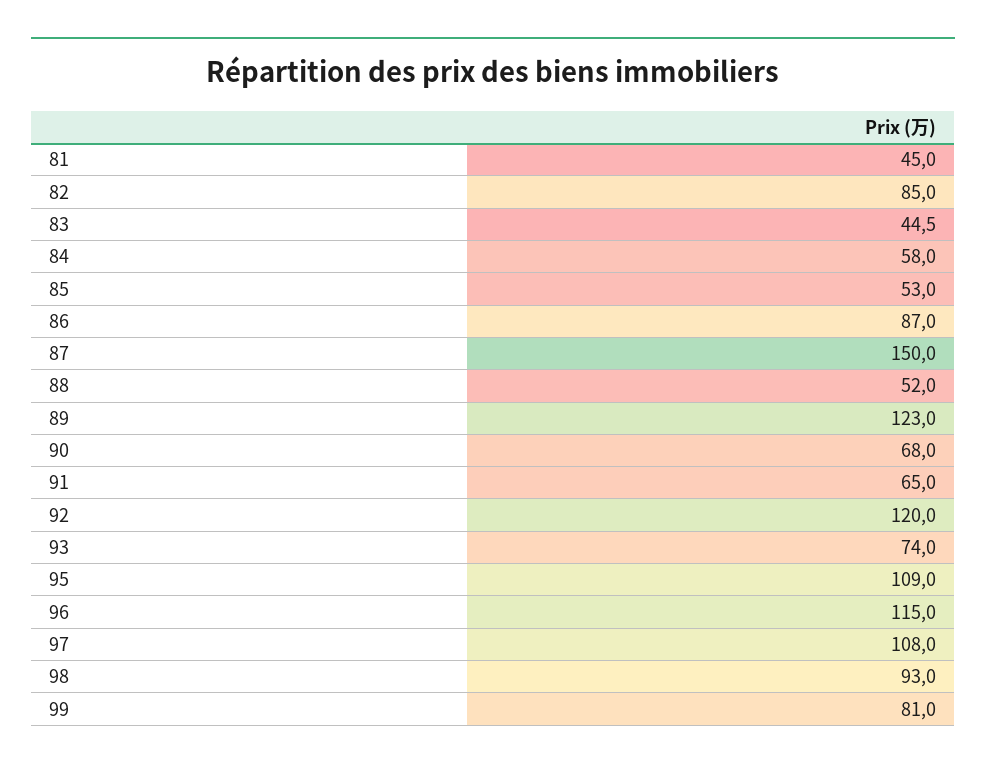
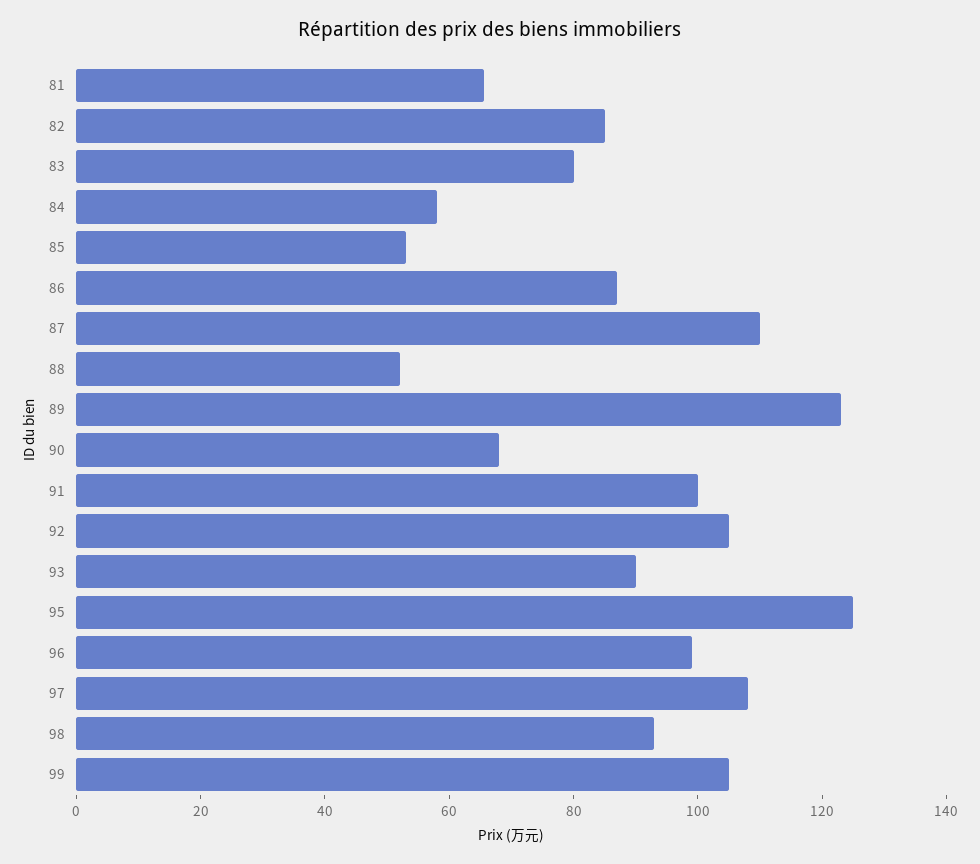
81: 45 -> 65
83: 44.5 -> 80
87: 150 -> 110
91: 65 -> 100
92: 120 -> 105
93: 74 -> 90
95: 109 -> 125
96: 115 -> 100
99: 81 -> 105

